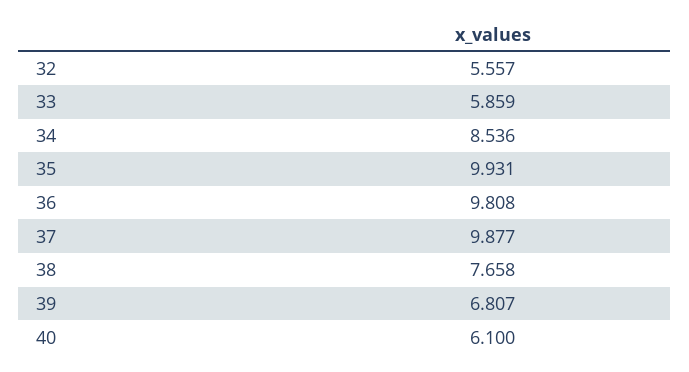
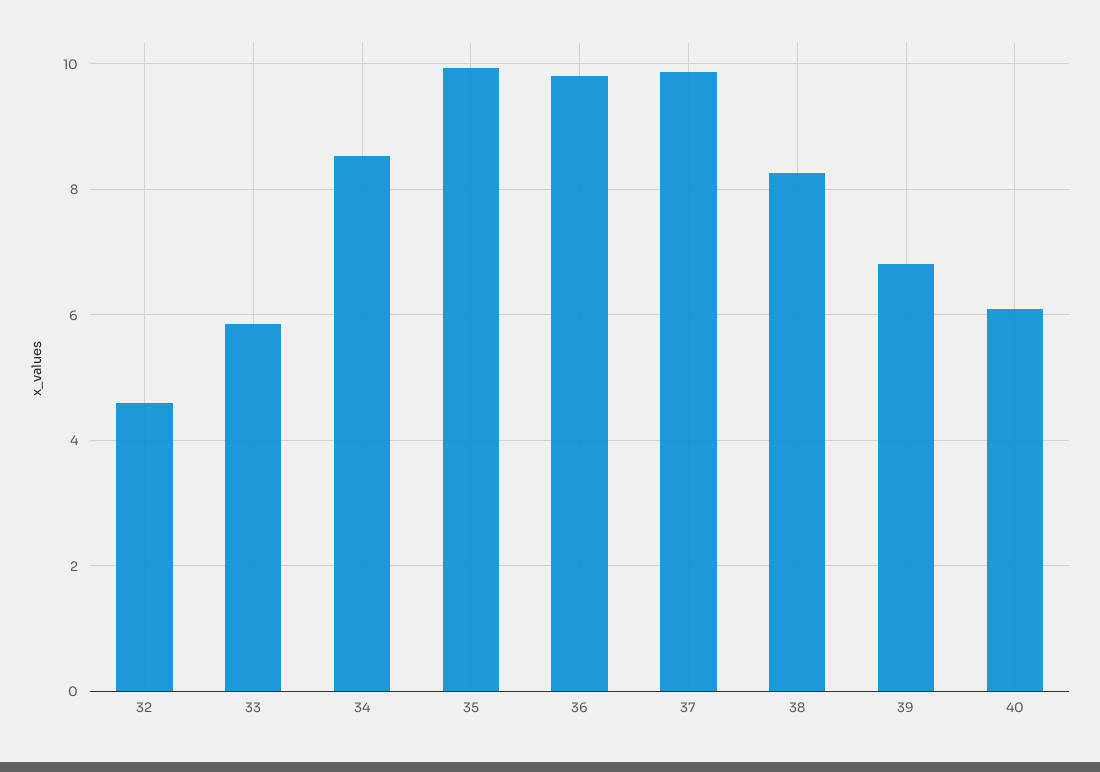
32: 5.557 -> 4.6
38: 7.658 -> 8.2

